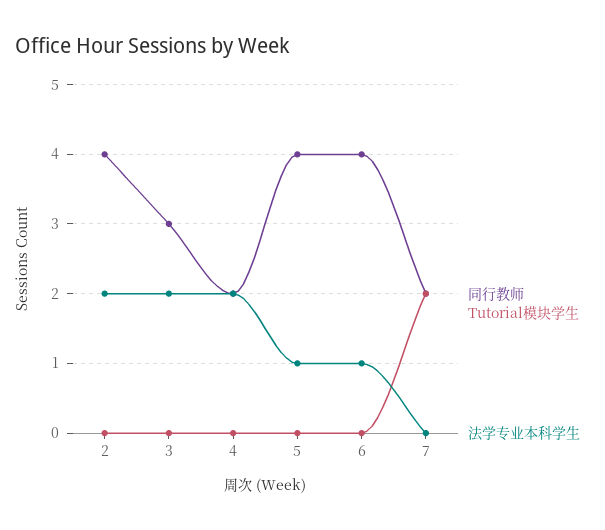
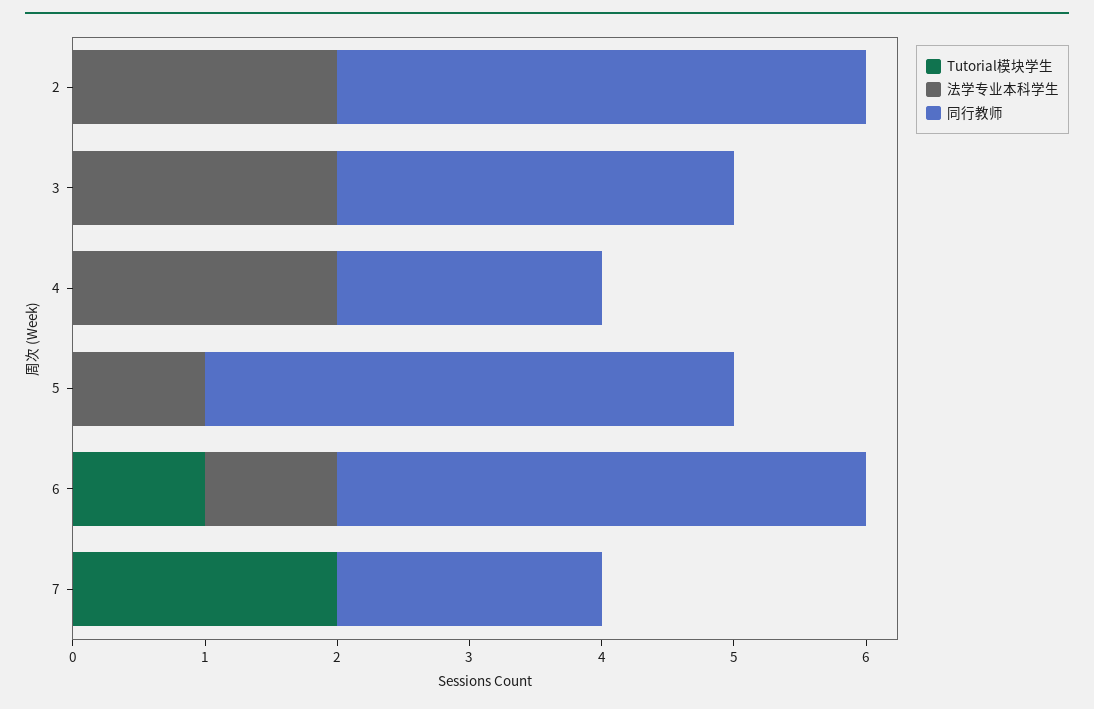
Tutorial模块学生, 6: 0 -> 1

